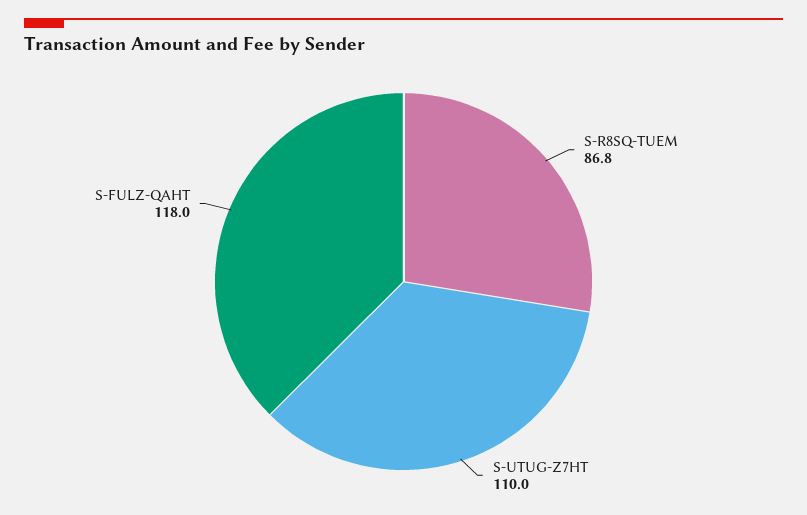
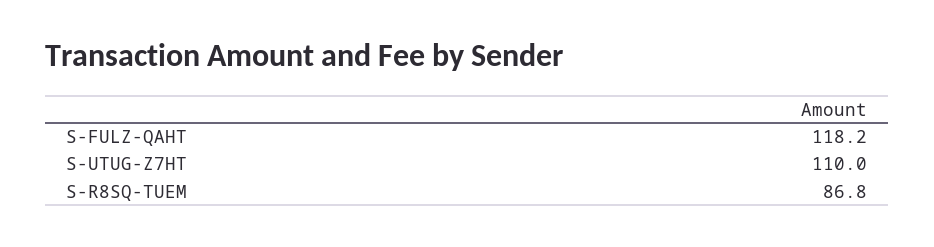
S-FULZ-QAHT: 118 -> 118.2

